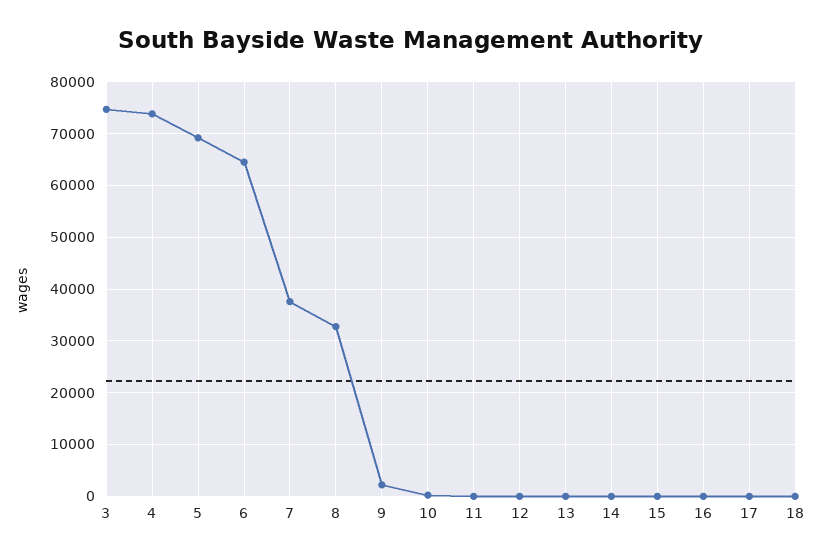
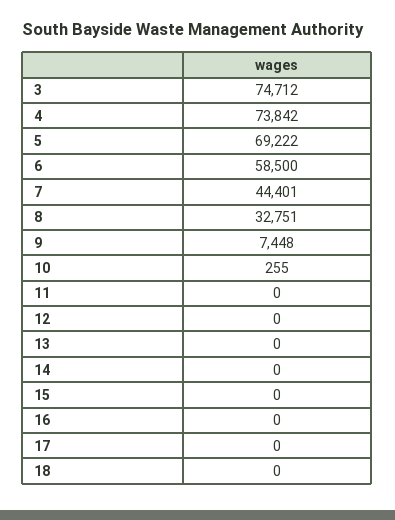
6: 64000 -> 58500
7: 38000 -> 44401
9: 2000 -> 7448

